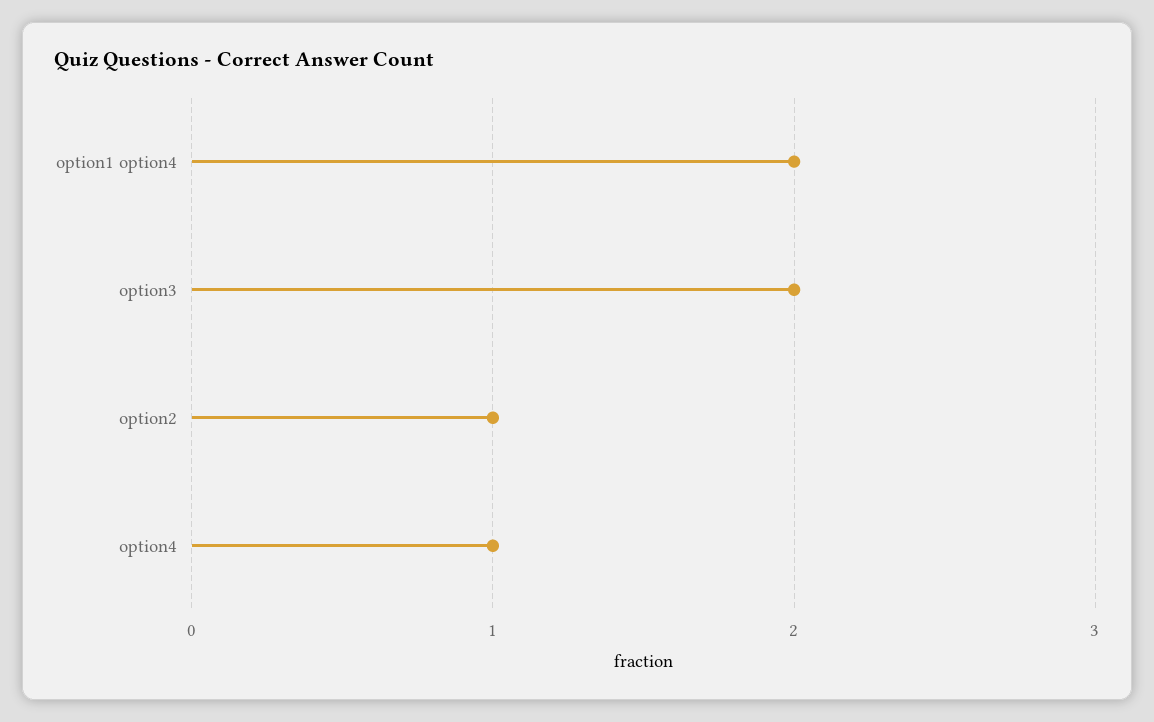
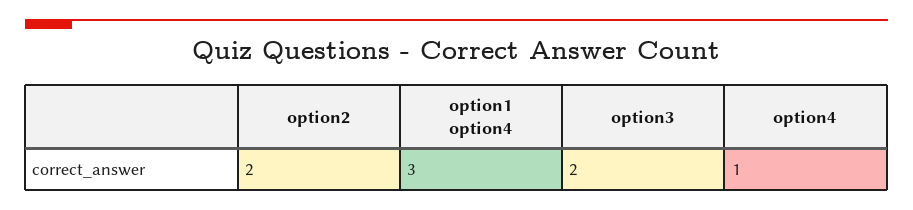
option1 option4: 2 -> 3
option2: 1 -> 2

